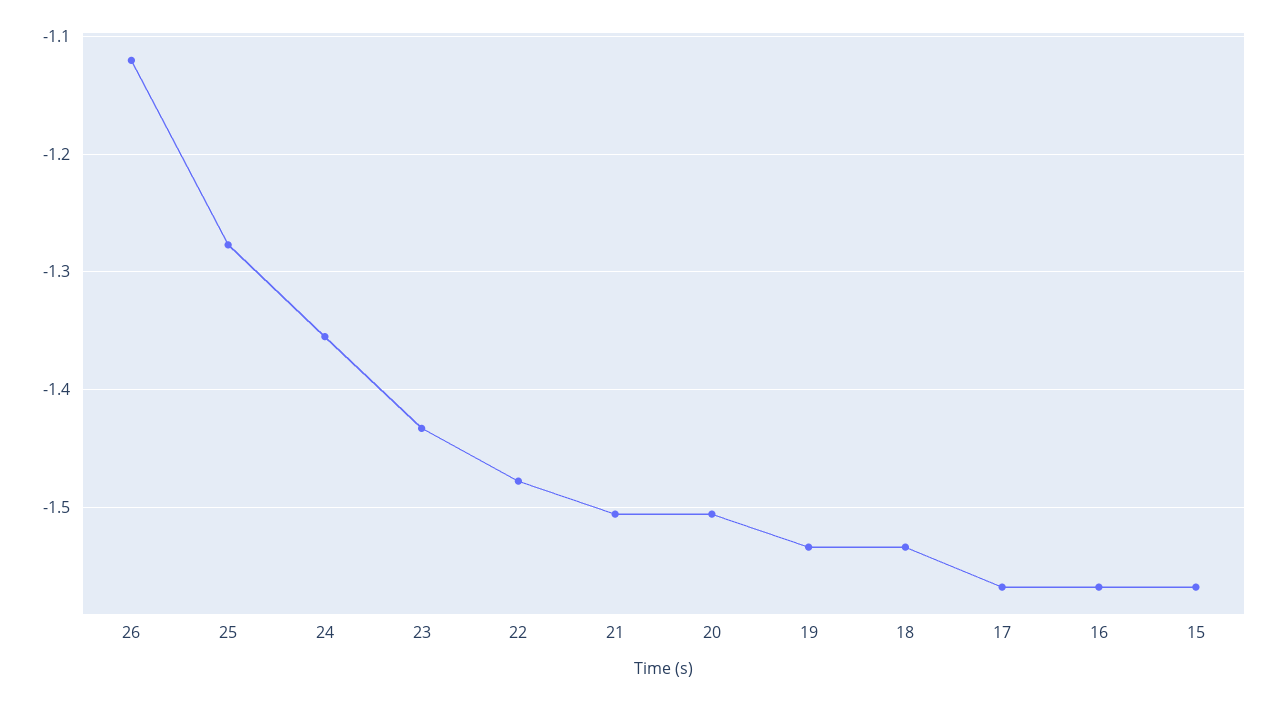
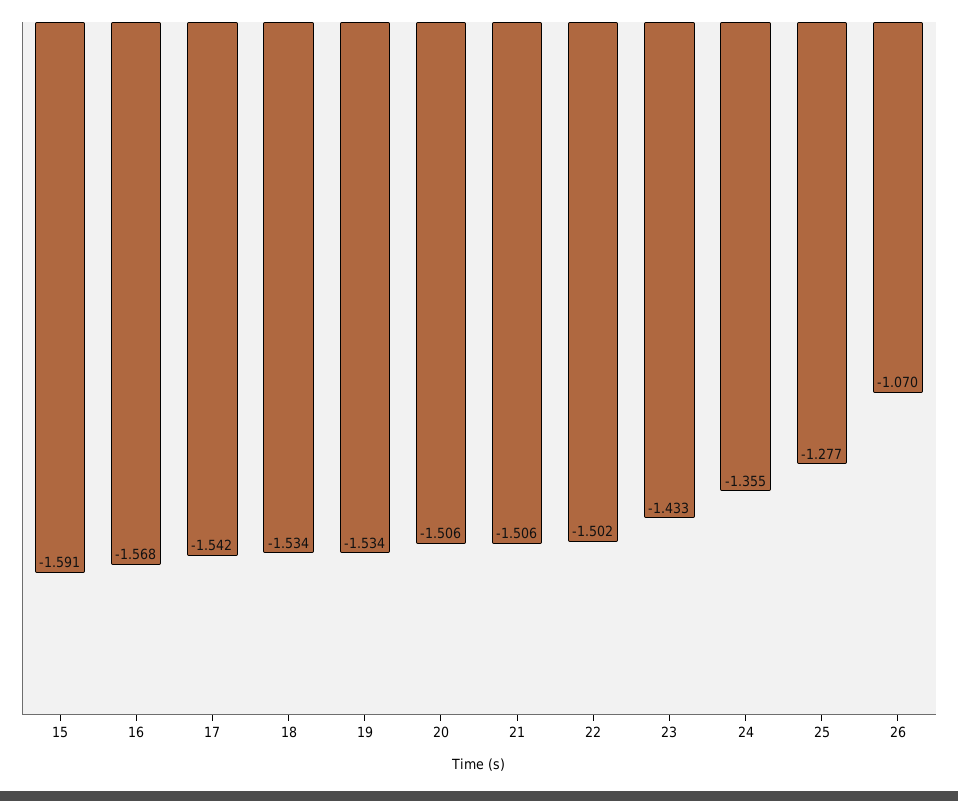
26: -1.12 -> -1.07
22: -1.48 -> -1.502
17: -1.57 -> -1.542
15: -1.57 -> -1.591

